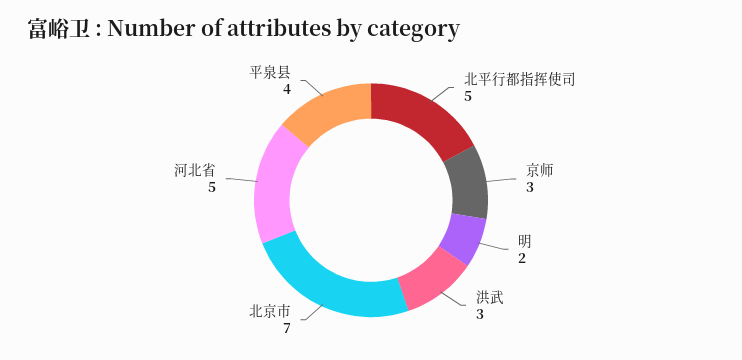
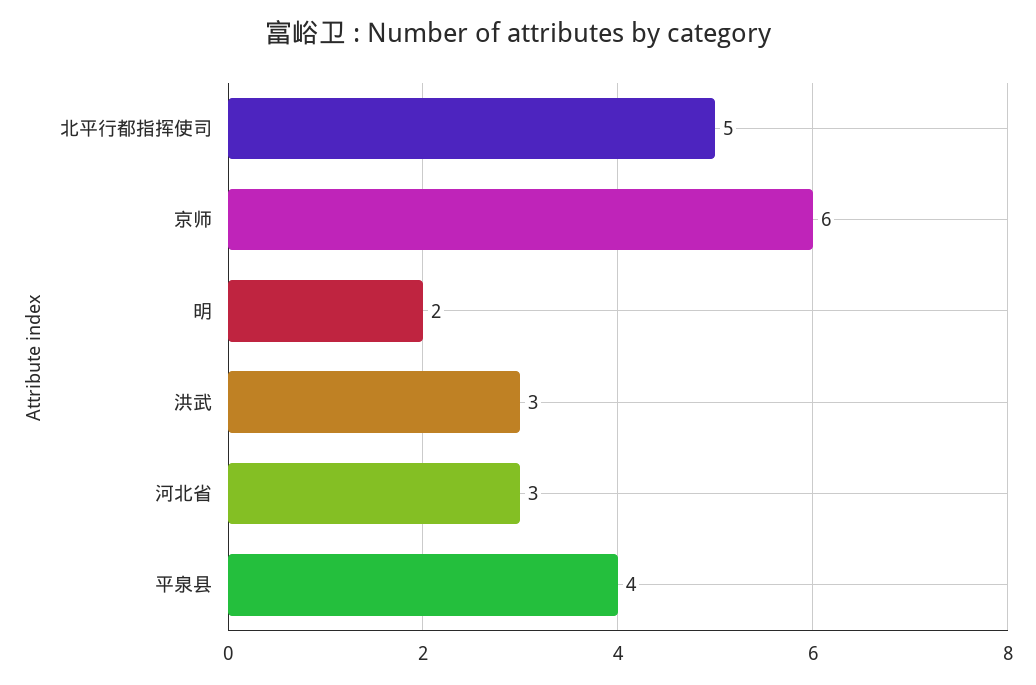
京师: 3 -> 6
北京市: 7 -> none
河北省: 5 -> 3

